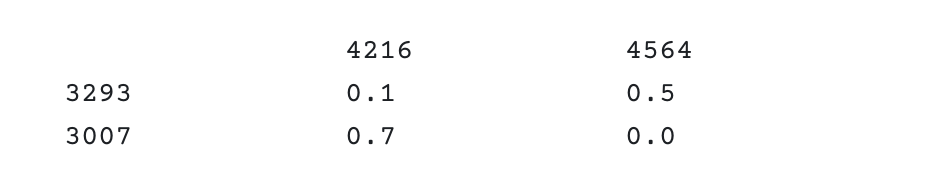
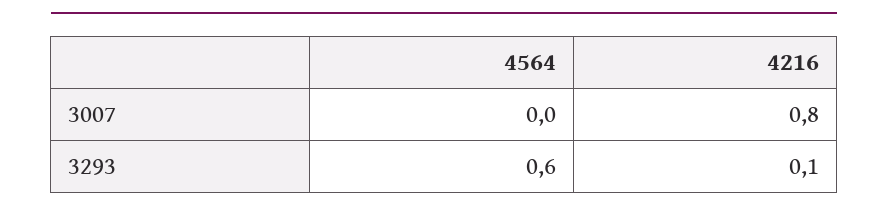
4564, 3293: 0.5 -> 0.6
4216, 3007: 0.7 -> 0.8

